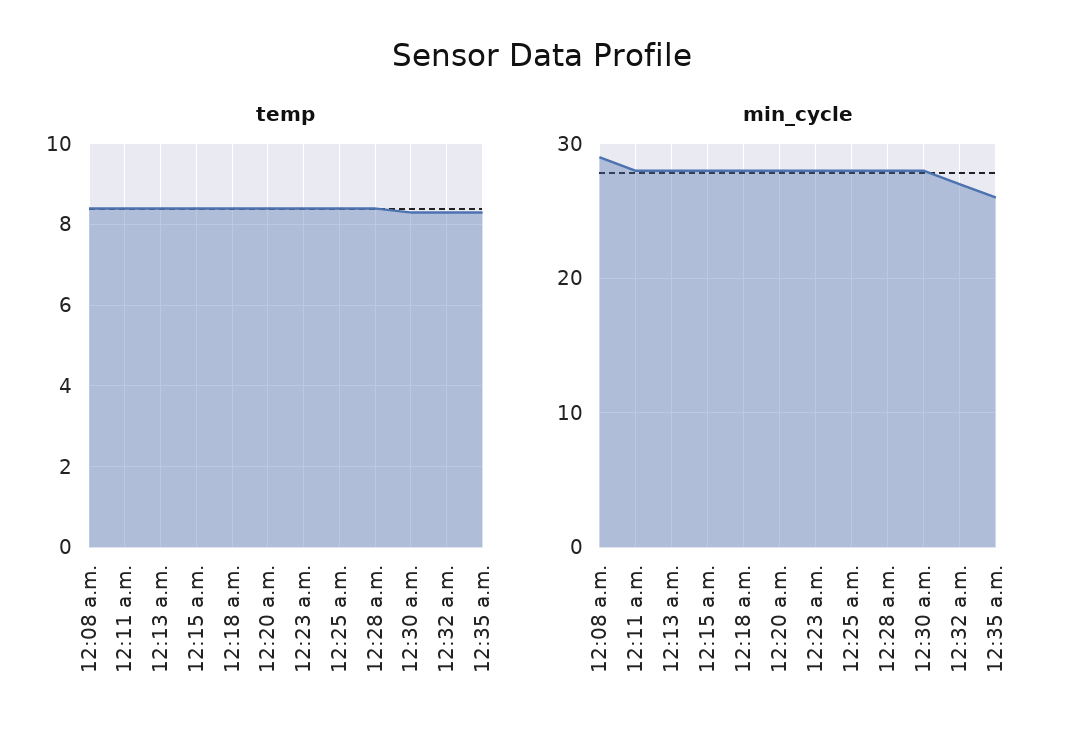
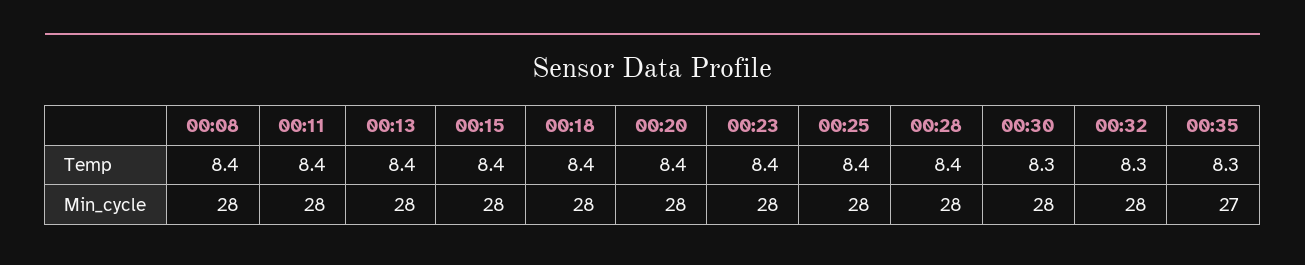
min_cycle, 12:08 a.m.: 29 -> 28
min_cycle, 12:32 a.m.: 27 -> 28
min_cycle, 12:35 a.m.: 26 -> 27

